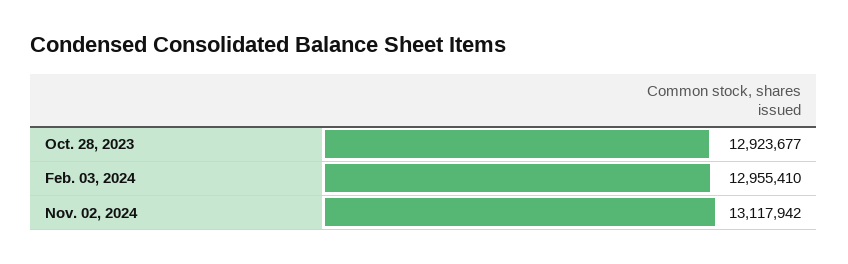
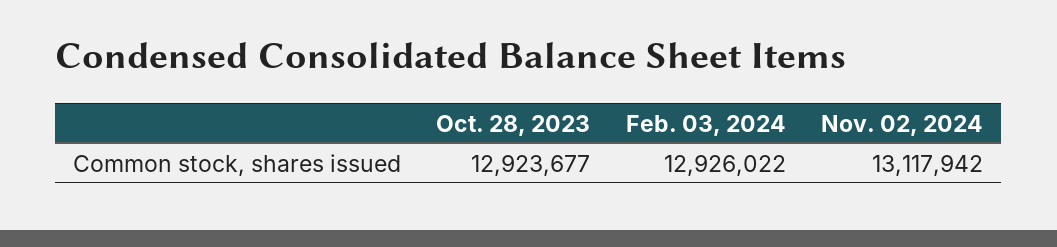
Feb. 03, 2024: 12955410 -> 12926022

